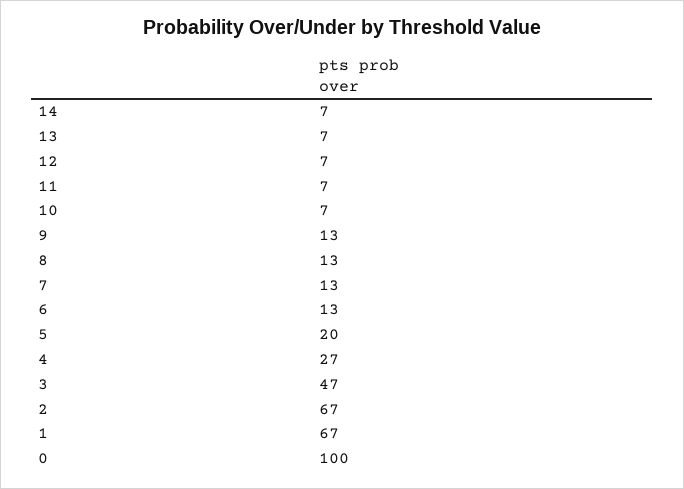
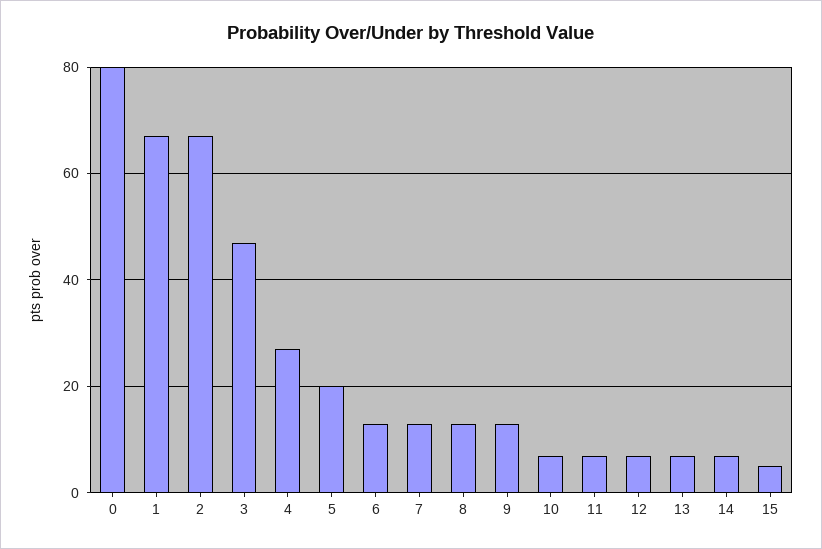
0: 100 -> 80
15: none -> 5

